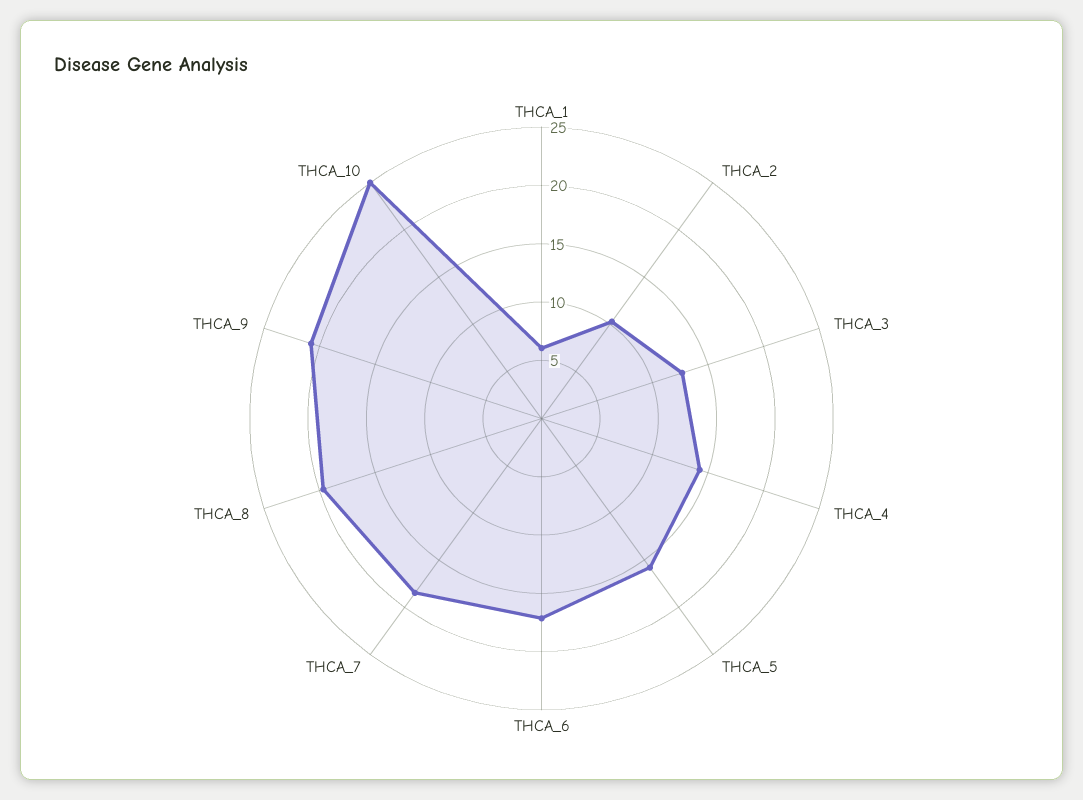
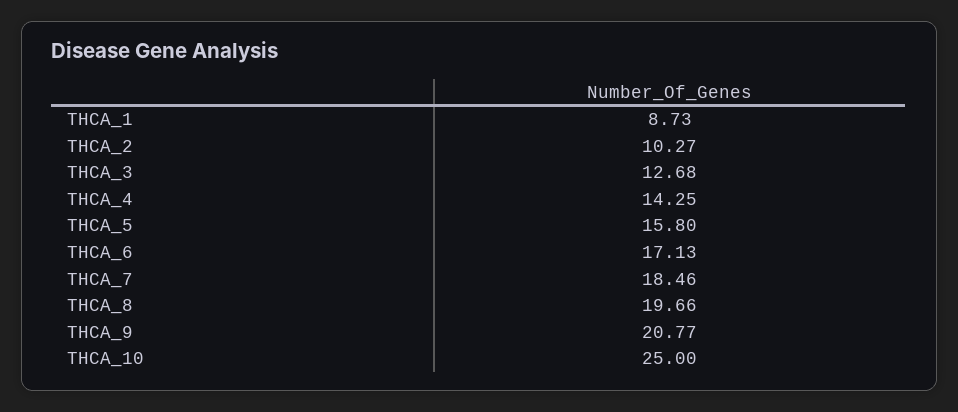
THCA_1: 6 -> 8.73

